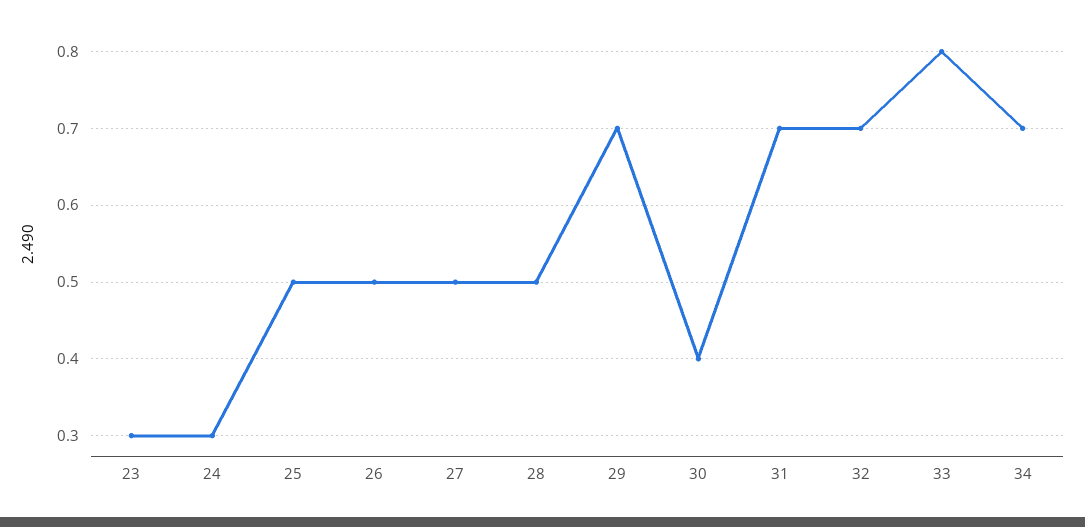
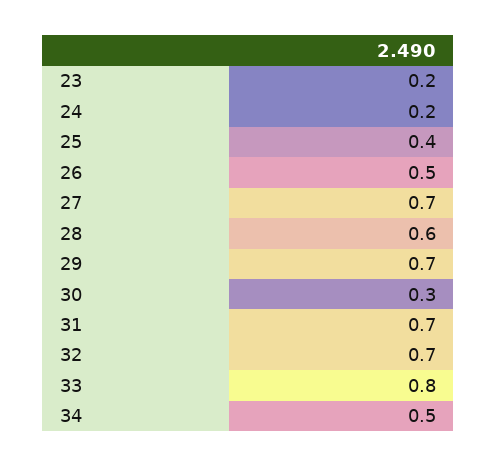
23: 0.3 -> 0.2
24: 0.3 -> 0.2
25: 0.5 -> 0.4
27: 0.5 -> 0.7
28: 0.5 -> 0.6
30: 0.4 -> 0.3
34: 0.7 -> 0.5

